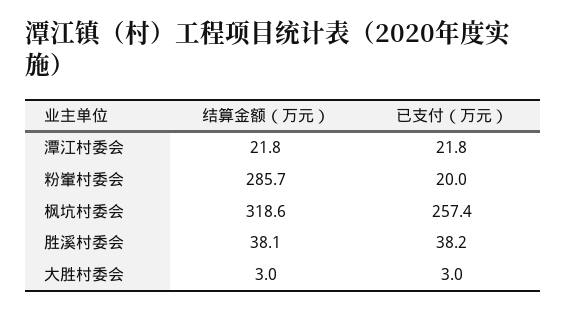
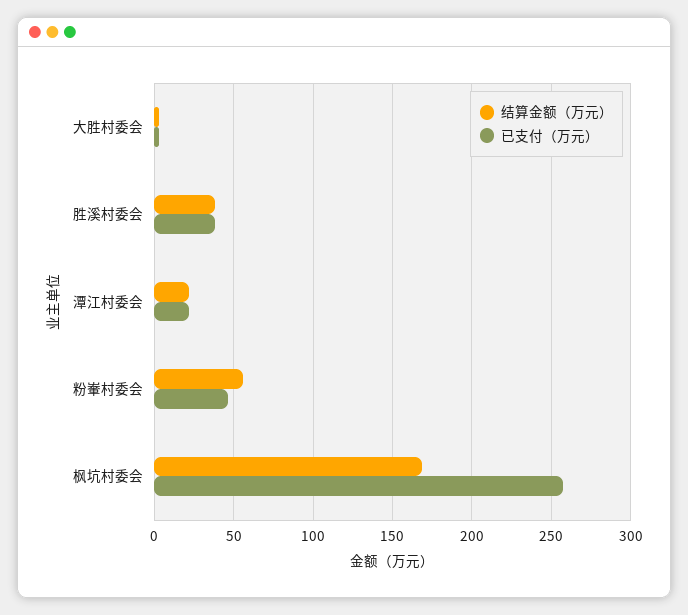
结算金额（万元）, 粉輋村委会: 285.7 -> 55
已支付（万元）, 粉輋村委会: 20 -> 45
结算金额（万元）, 枫坑村委会: 318.6 -> 170

